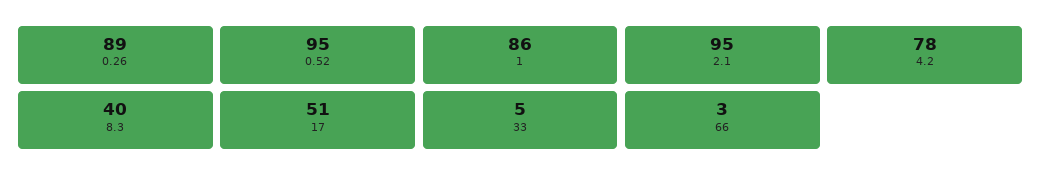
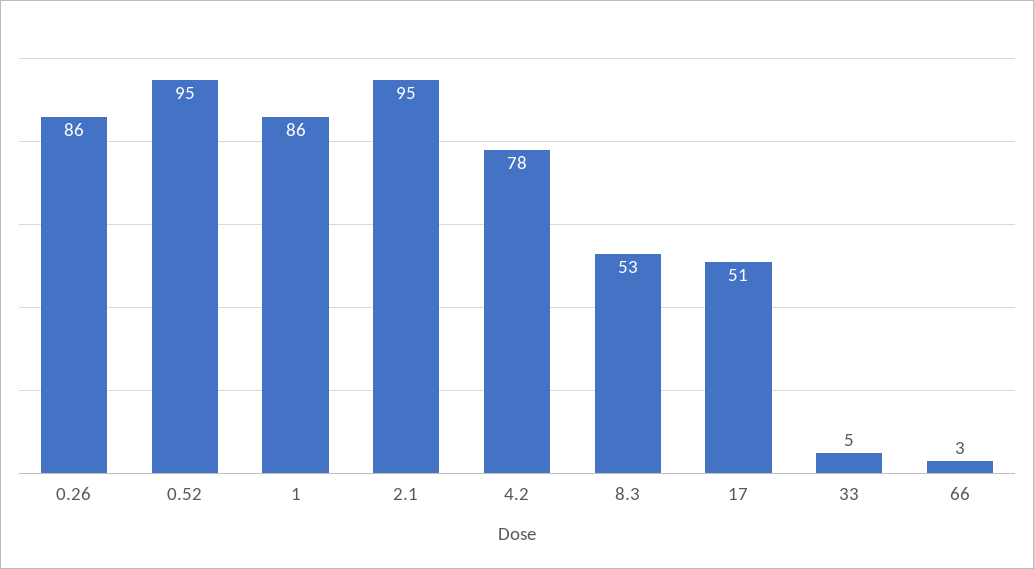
0.26: 89 -> 86
8.3: 40 -> 53

